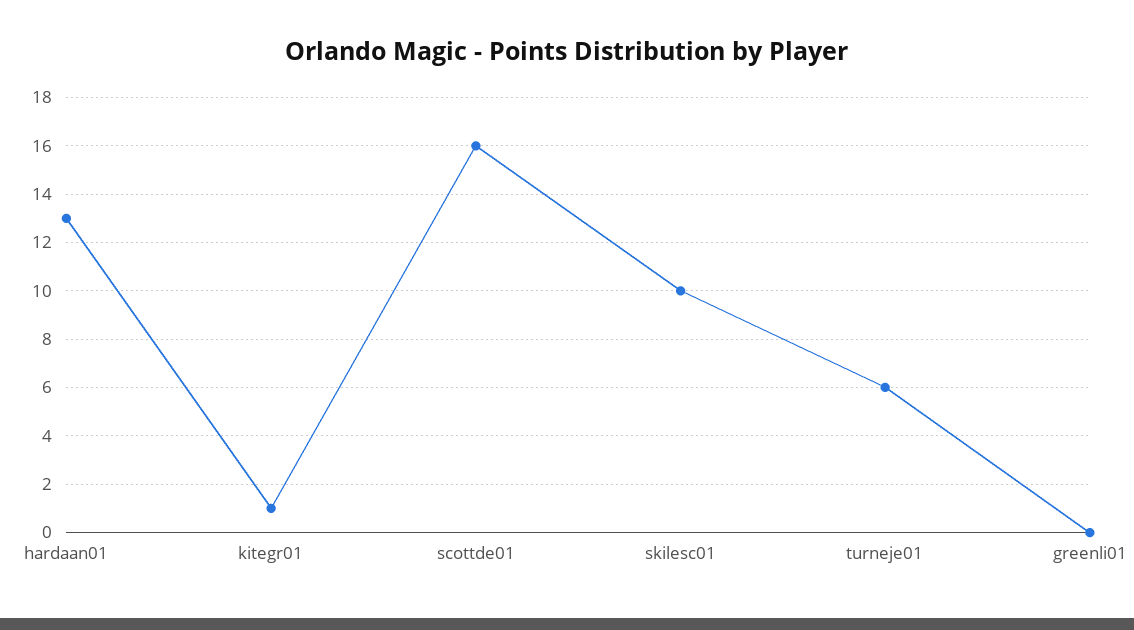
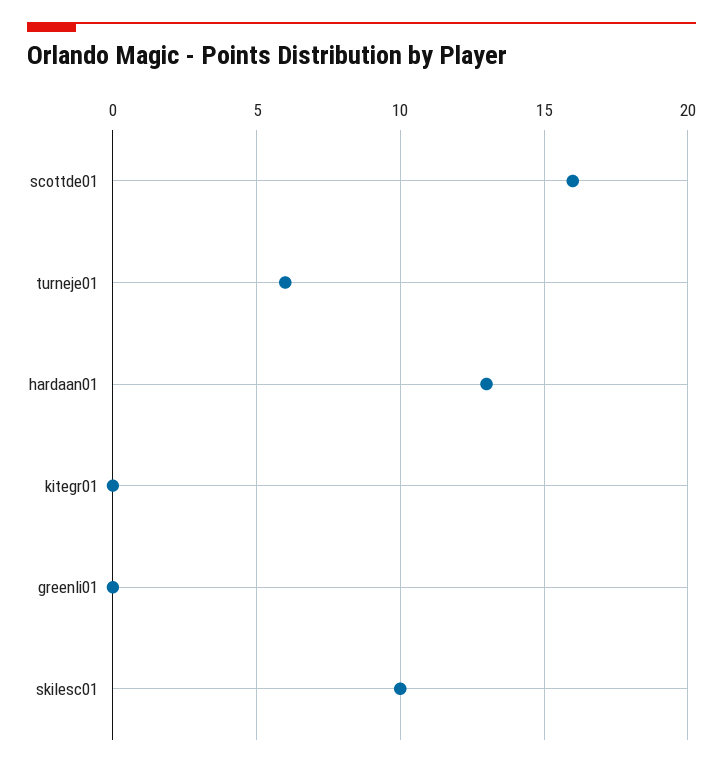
kitegr01: 1 -> 0

